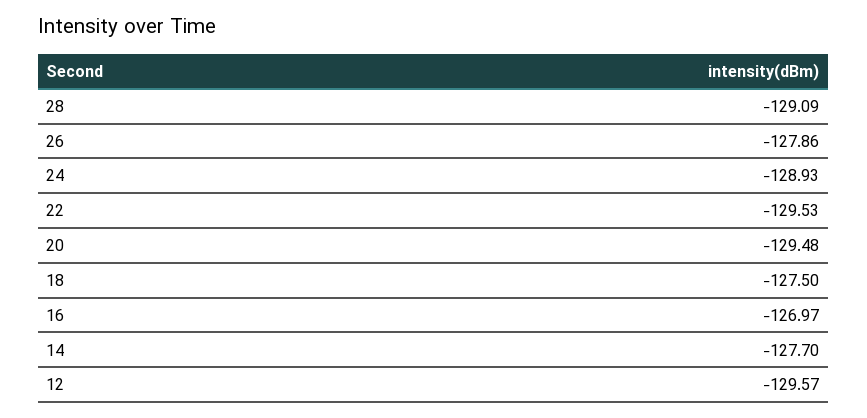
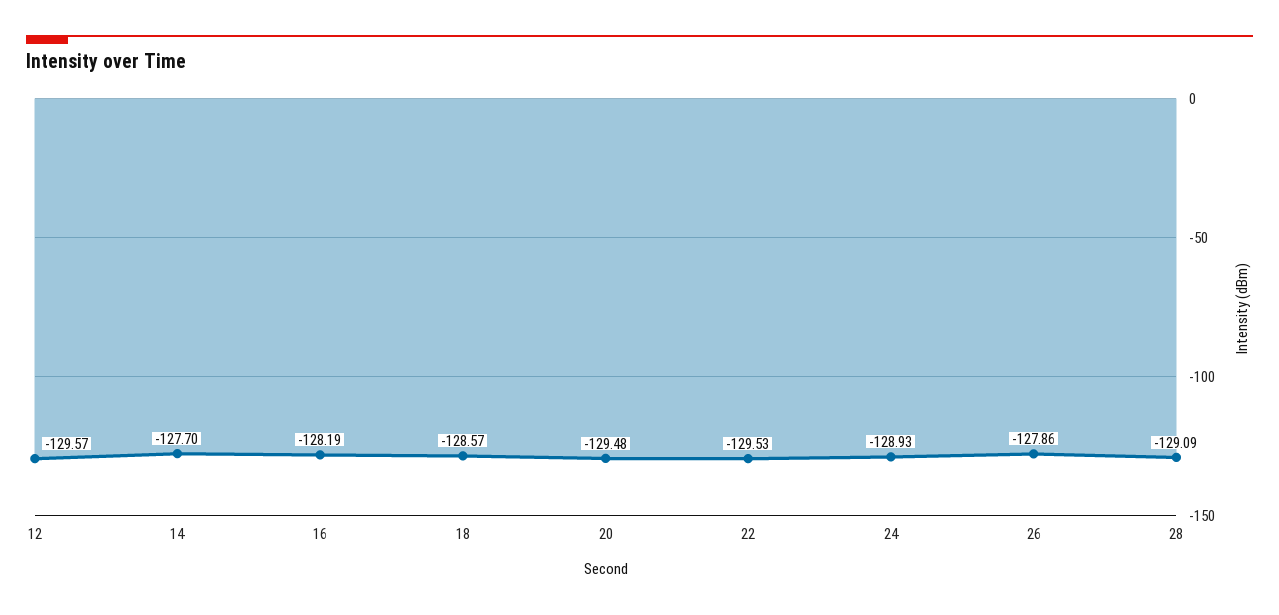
18: -127.5 -> -128.57
16: -126.97 -> -128.19

